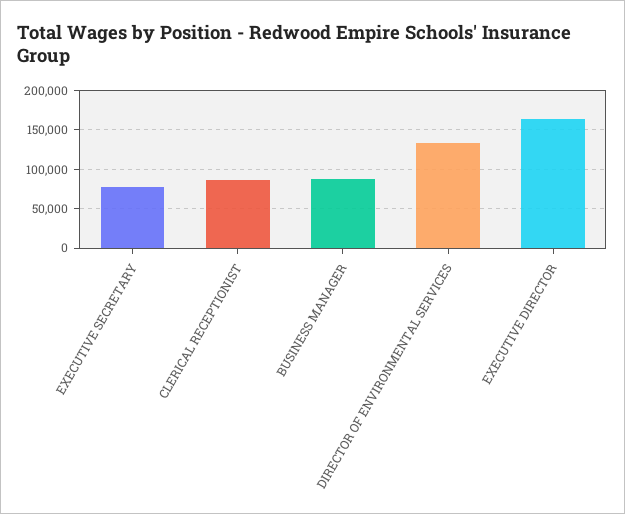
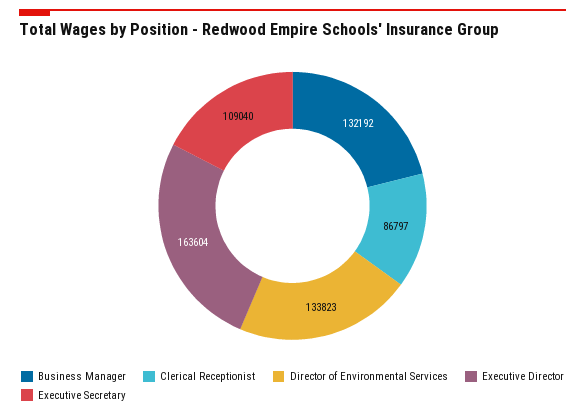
EXECUTIVE SECRETARY: 80000 -> 109040
BUSINESS MANAGER: 90000 -> 132192

